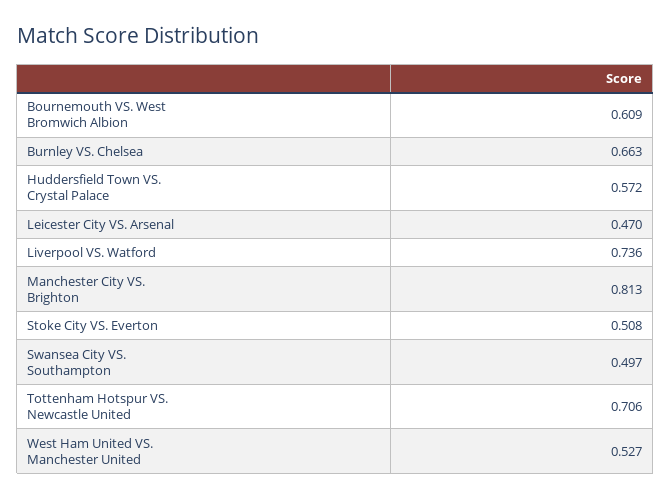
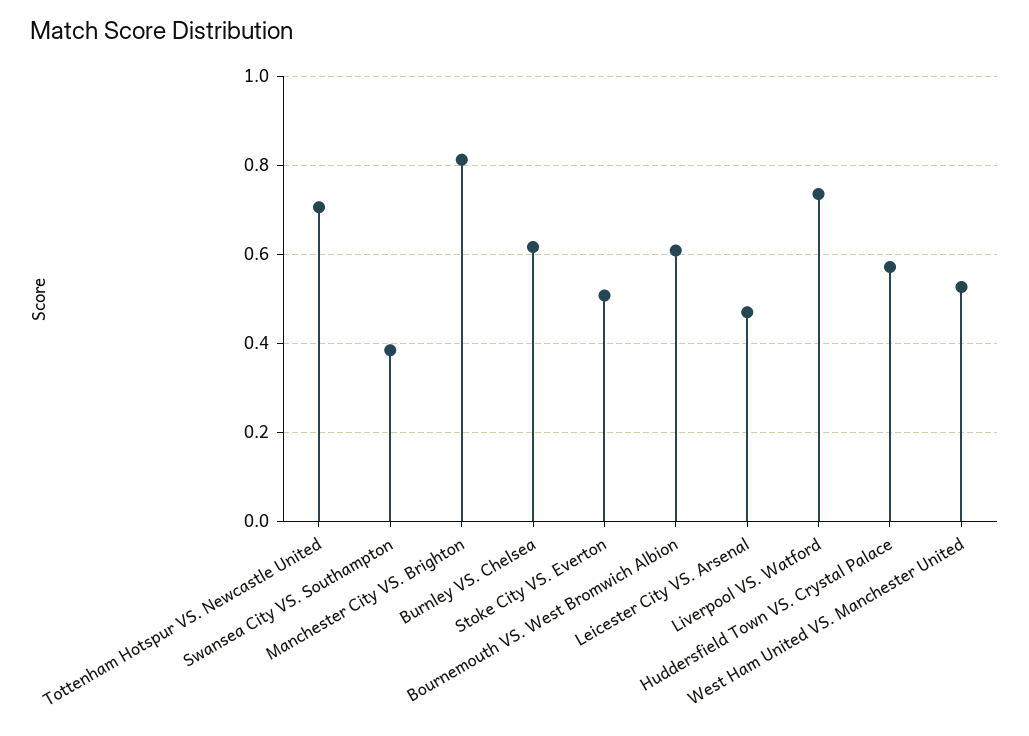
Burnley VS. Chelsea: 0.663 -> 0.62
Swansea City VS. Southampton: 0.497 -> 0.38

